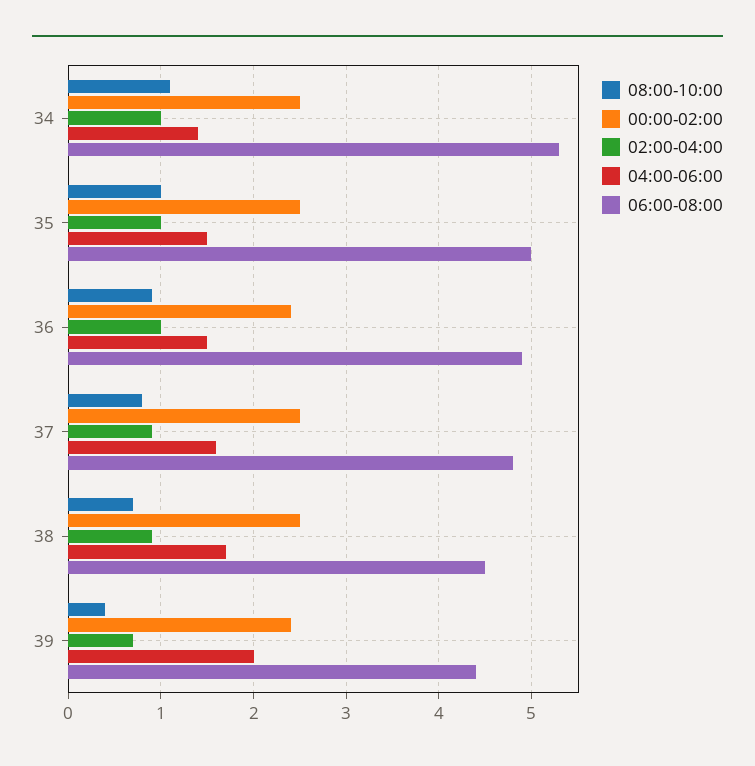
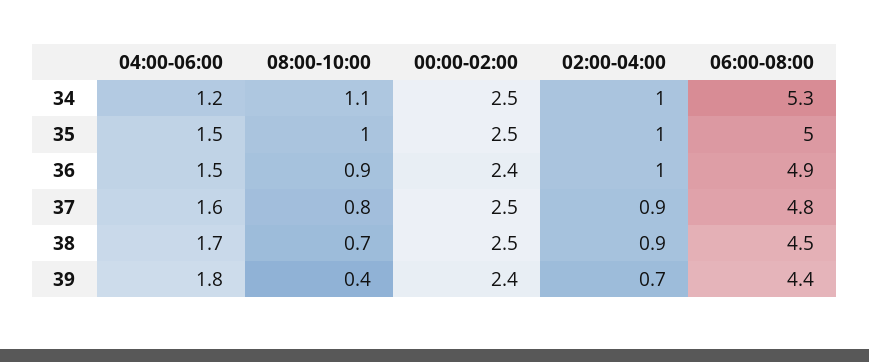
04:00-06:00, 34: 1.4 -> 1.2
04:00-06:00, 39: 2 -> 1.8

